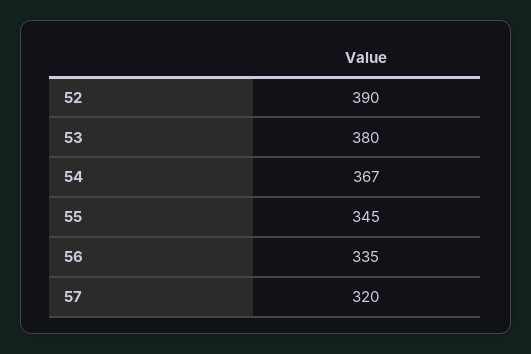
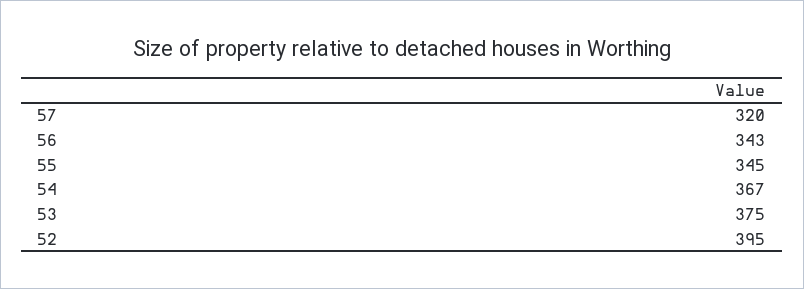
52: 390 -> 395
53: 380 -> 375
56: 335 -> 343

